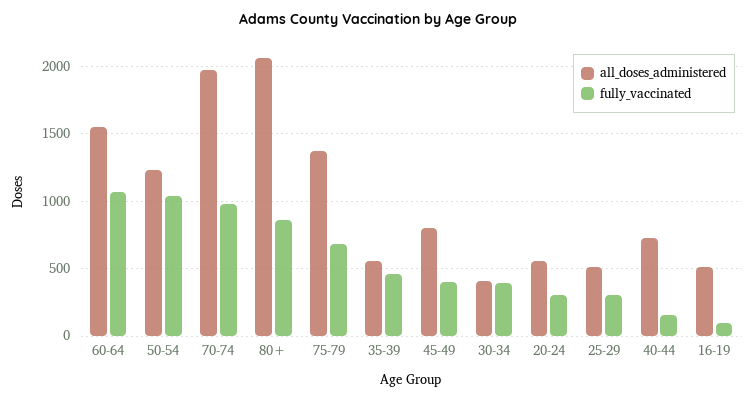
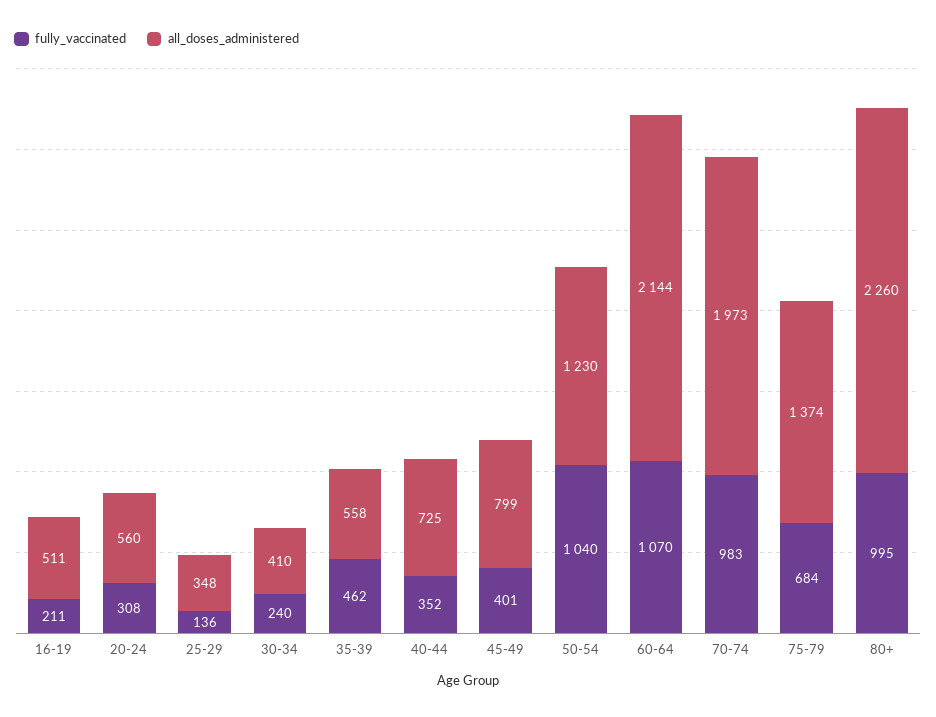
all_doses_administered, 60-64: 1550 -> 2144
all_doses_administered, 80+: 2050 -> 2260
fully_vaccinated, 80+: 850 -> 995
fully_vaccinated, 30-34: 400 -> 240
all_doses_administered, 25-29: 500 -> 348
fully_vaccinated, 25-29: 300 -> 136
fully_vaccinated, 40-44: 150 -> 352
fully_vaccinated, 16-19: 100 -> 211

